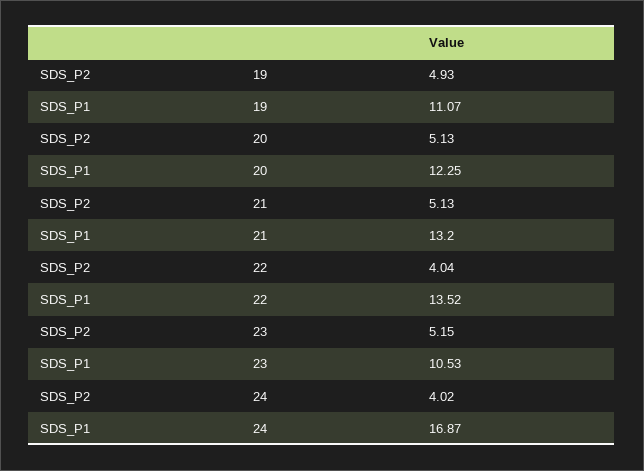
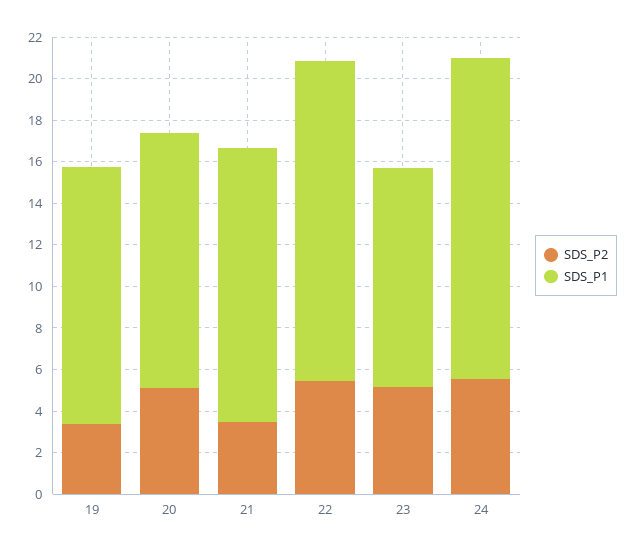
SDS_P2, 19: 4.93 -> 3.5
SDS_P1, 19: 11.07 -> 12.5
SDS_P2, 21: 5.13 -> 3.5
SDS_P2, 22: 4.04 -> 5.5
SDS_P1, 22: 13.52 -> 15.5
SDS_P2, 24: 4.02 -> 5.5
SDS_P1, 24: 16.87 -> 15.5

